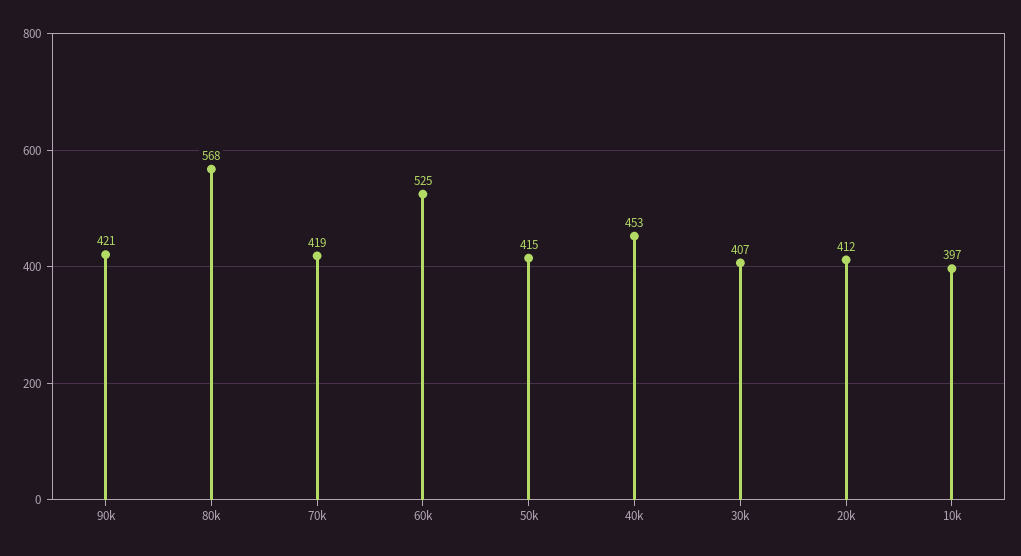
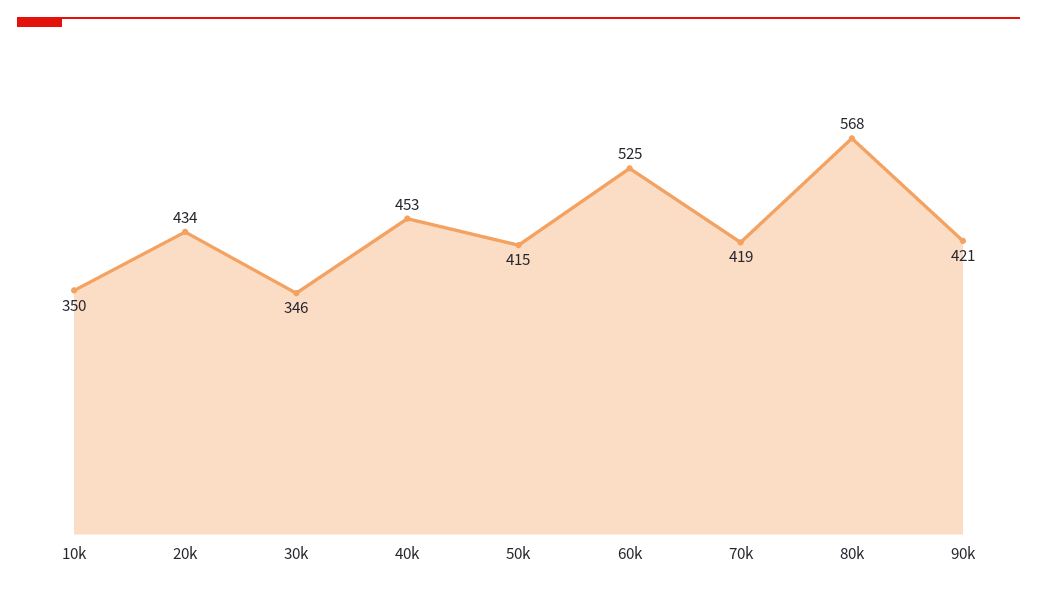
30k: 407 -> 346
20k: 412 -> 434
10k: 397 -> 350

